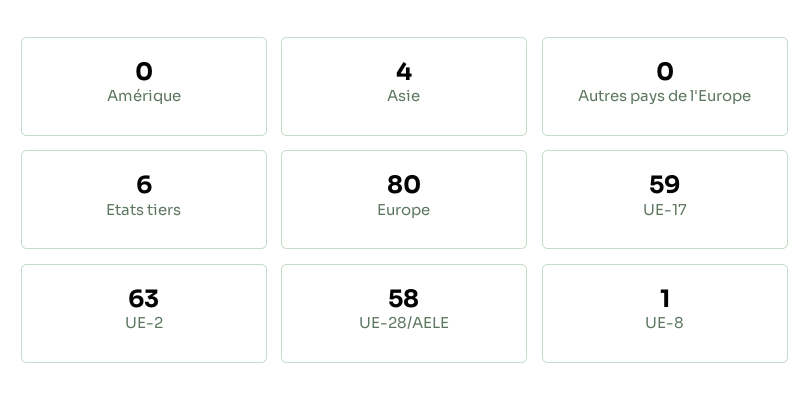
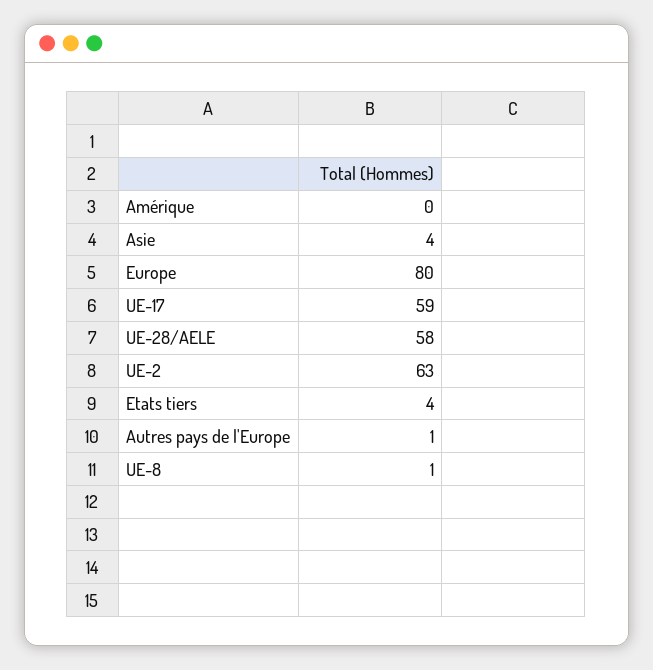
Autres pays de l'Europe: 0 -> 1
Etats tiers: 6 -> 4

